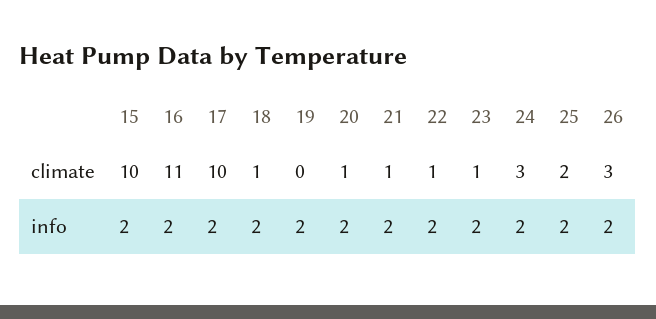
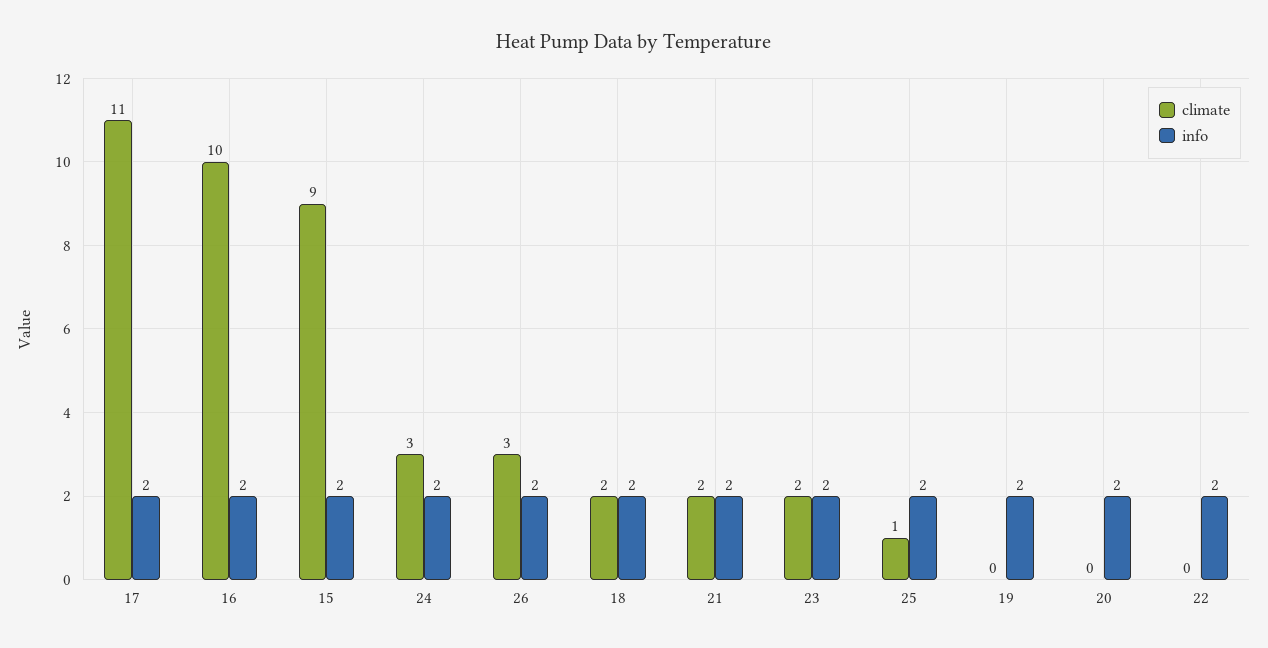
climate, 15: 10 -> 9
climate, 16: 11 -> 10
climate, 17: 10 -> 11
climate, 18: 1 -> 2
climate, 20: 1 -> 0
climate, 21: 1 -> 2
climate, 22: 1 -> 0
climate, 23: 1 -> 2
climate, 25: 2 -> 1

